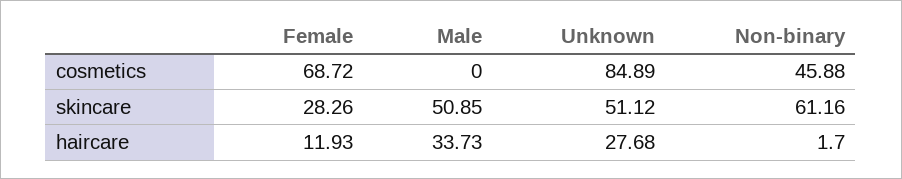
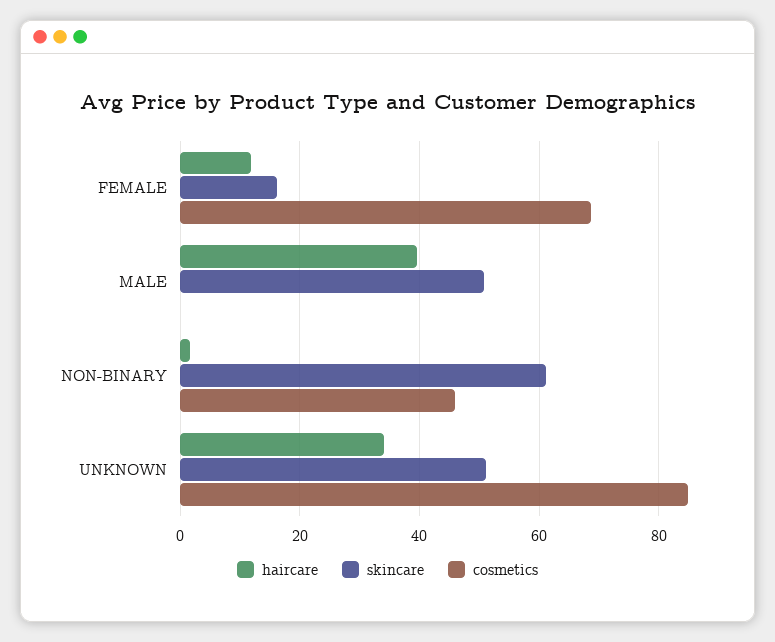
skincare, Female: 28.26 -> 16
haircare, Male: 33.73 -> 40
haircare, Unknown: 27.68 -> 34

